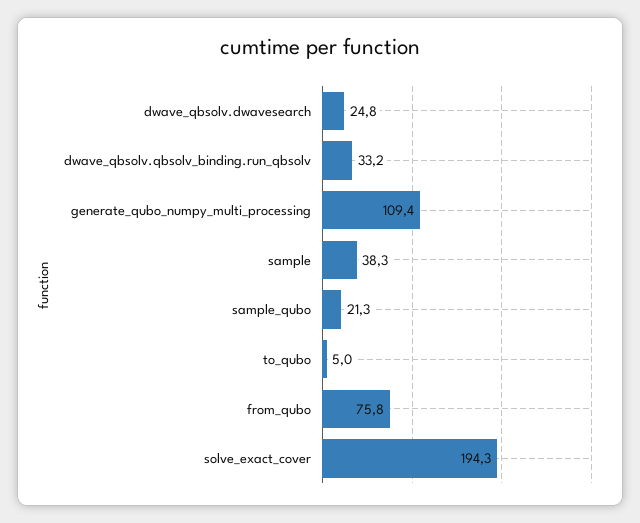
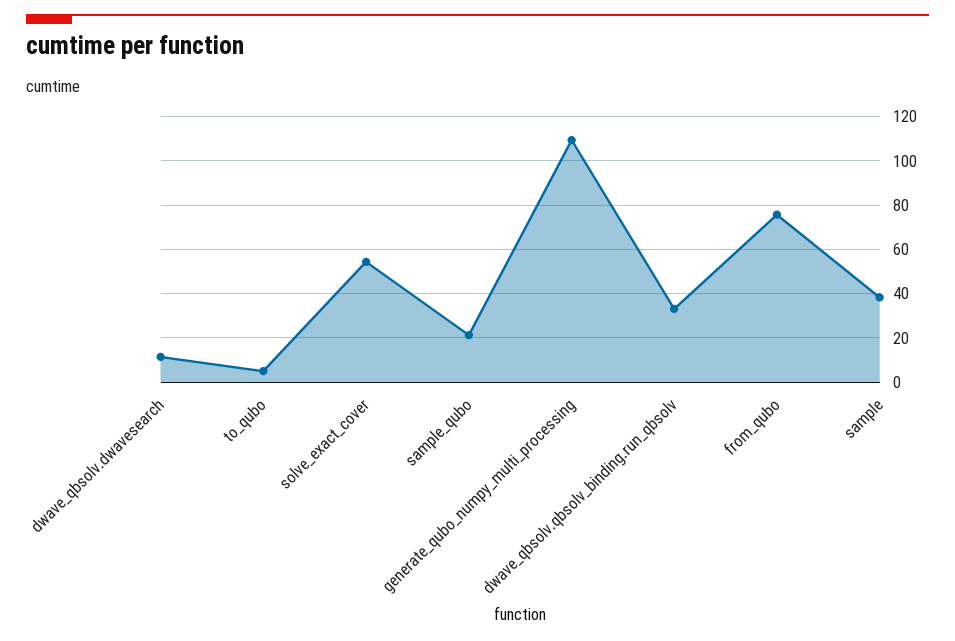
dwave_qbsolv.dwavesearch: 24.8 -> 10
solve_exact_cover: 194.3 -> 55

